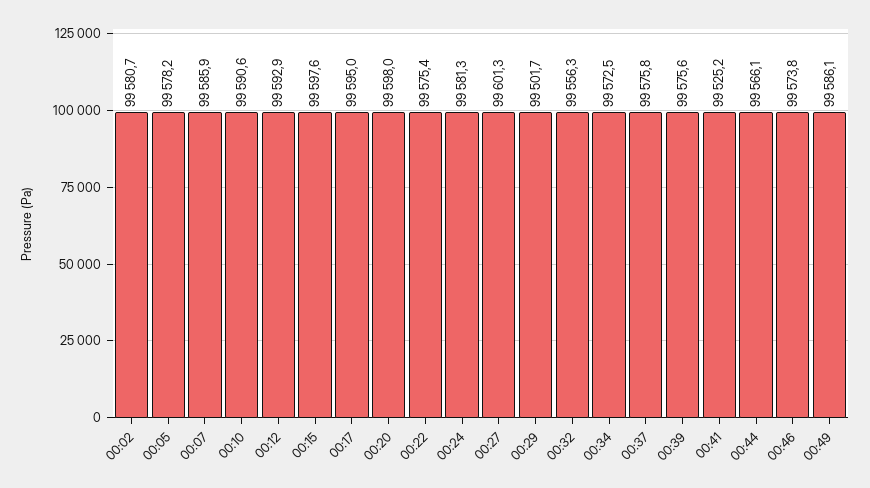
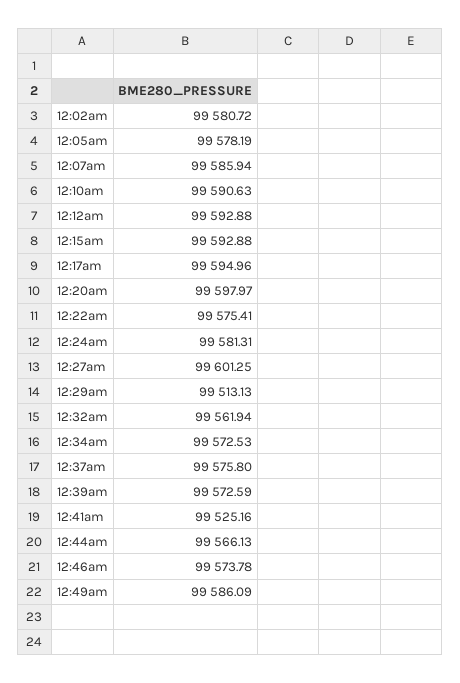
00:15: 99597.6 -> 99592.88
00:29: 99501.7 -> 99513.13
00:32: 99556.3 -> 99561.94
00:39: 99575.6 -> 99572.59

